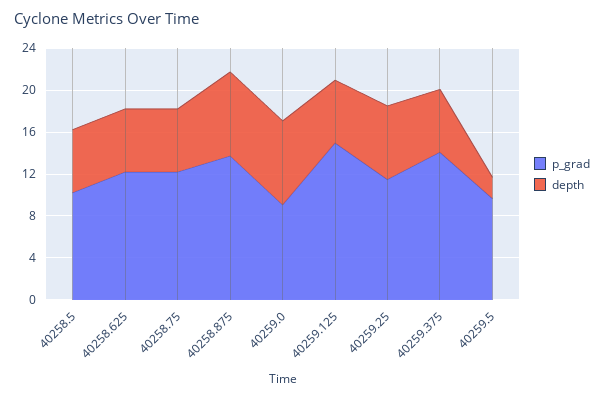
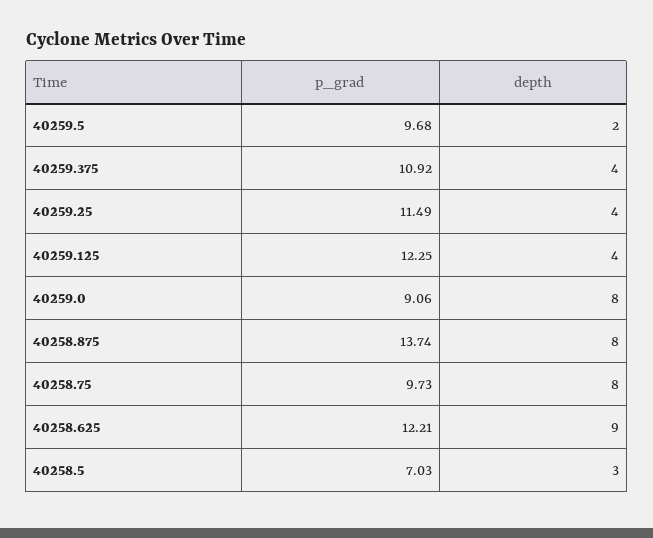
p_grad, 40258.5: 10 -> 7.03
depth, 40258.5: 6 -> 3
depth, 40258.625: 6 -> 9
p_grad, 40258.75: 12 -> 9.73
depth, 40258.75: 6 -> 8
p_grad, 40259.125: 15 -> 12.25
depth, 40259.125: 6 -> 4
depth, 40259.25: 7 -> 4
p_grad, 40259.375: 14 -> 10.92
depth, 40259.375: 6 -> 4

